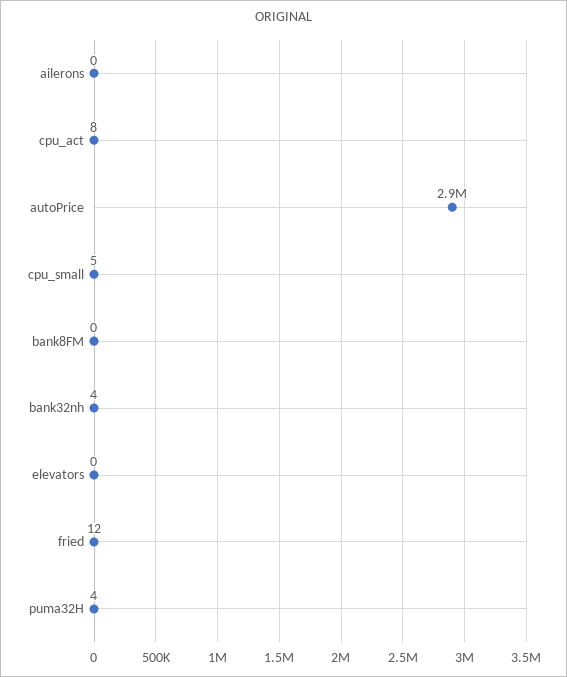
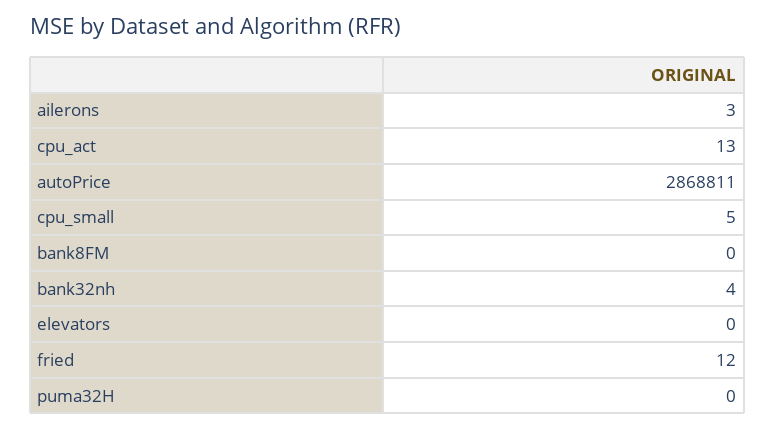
ailerons: 0 -> 3
cpu_act: 8 -> 13
puma32H: 4 -> 0

